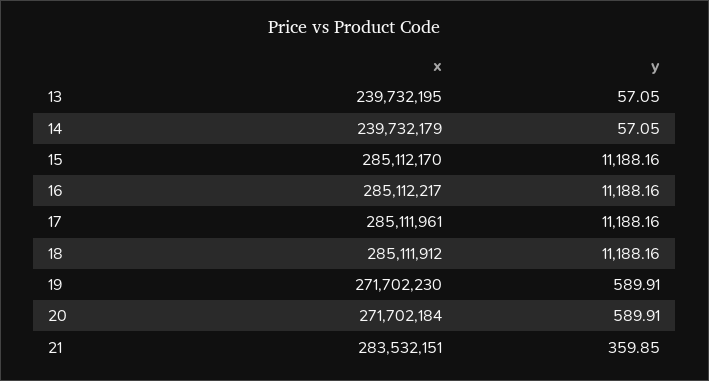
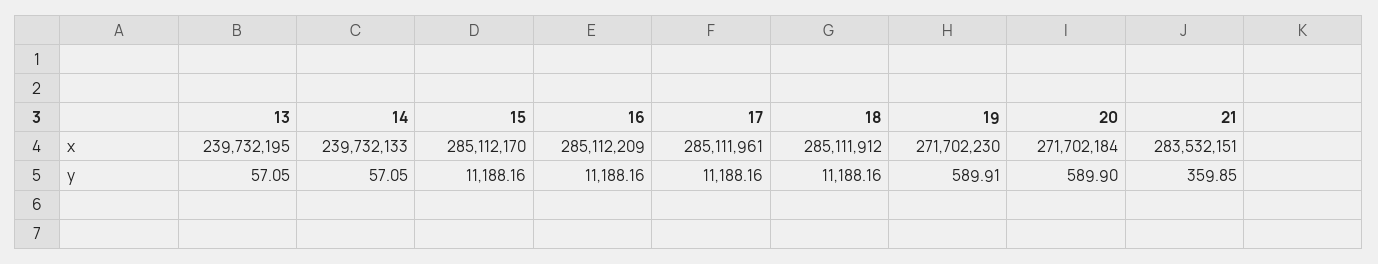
x, 14: 239732179 -> 239732133
x, 16: 285112217 -> 285112209
y, 20: 589.91 -> 589.9

